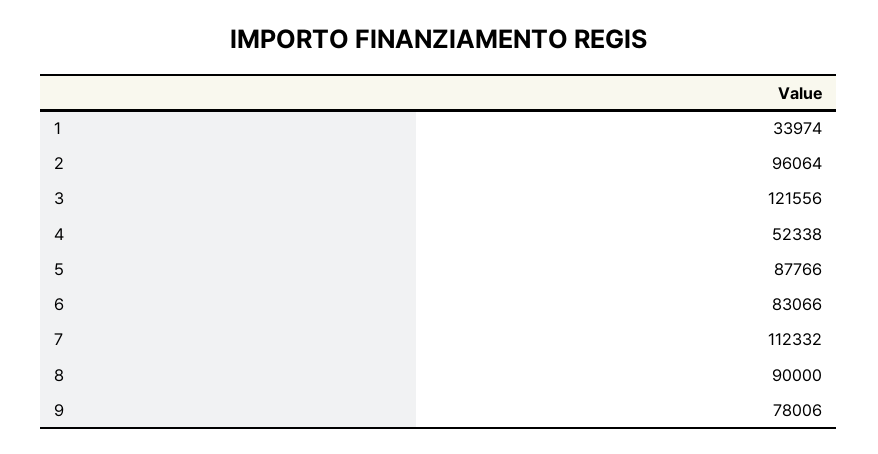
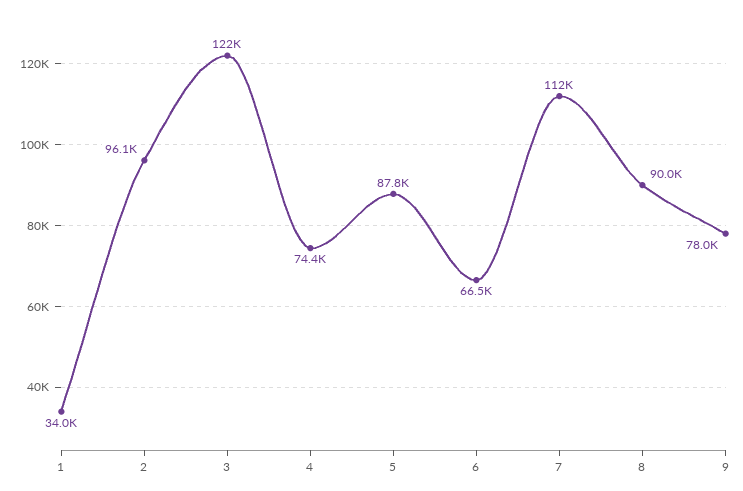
4: 52338 -> 74400
6: 83066 -> 66500

